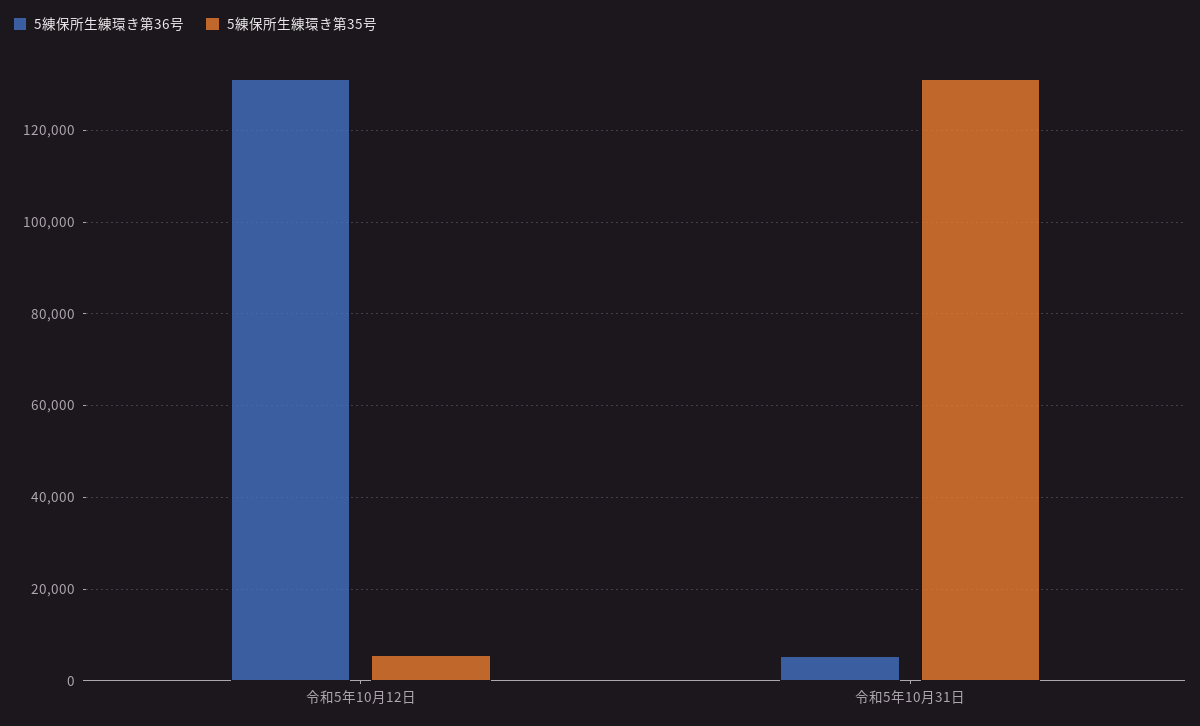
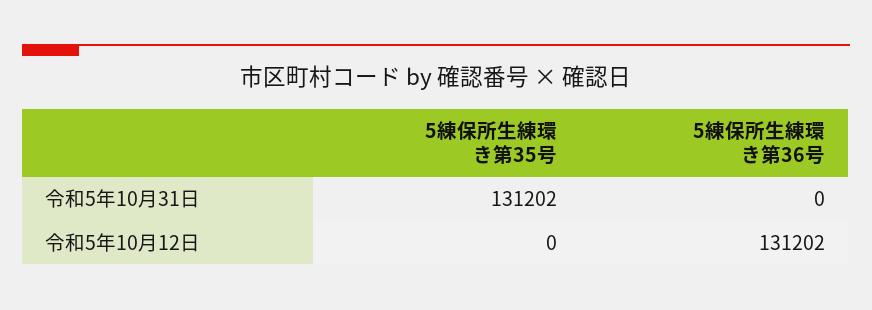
5練保所生練環き第35号, 令和5年10月12日: 6000 -> 0
5練保所生練環き第36号, 令和5年10月31日: 6000 -> 0

